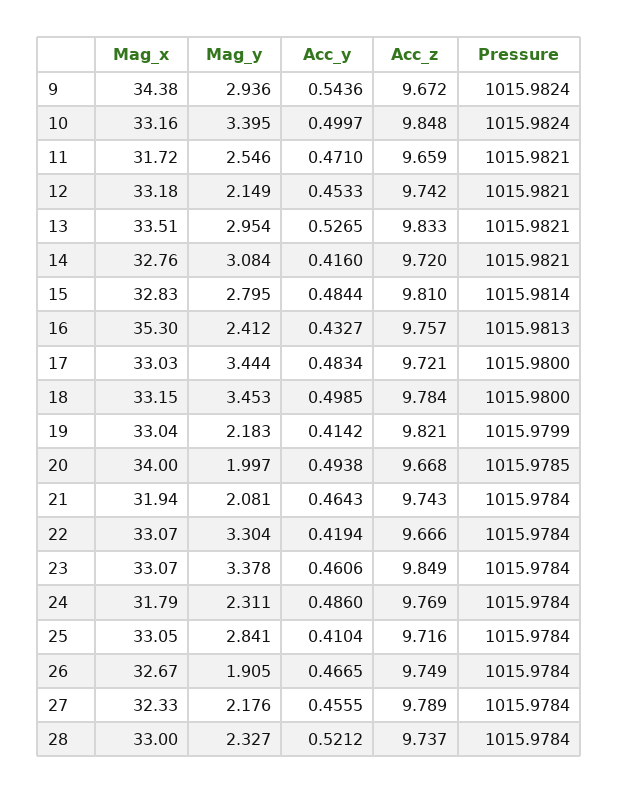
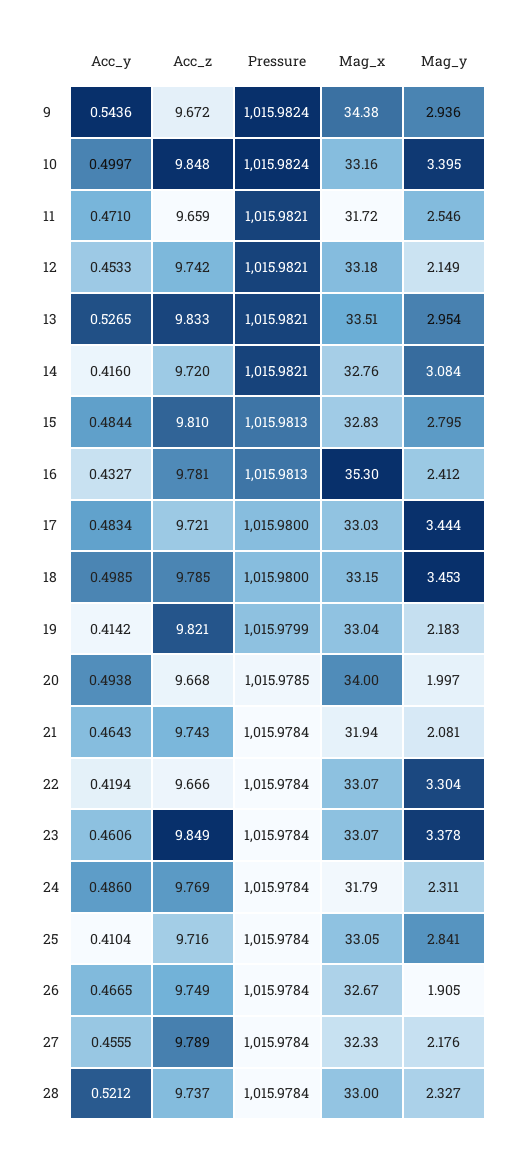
Pressure, 15: 1015.9814 -> 1015.9813
Acc_z, 16: 9.757 -> 9.781
Acc_z, 18: 9.784 -> 9.785

